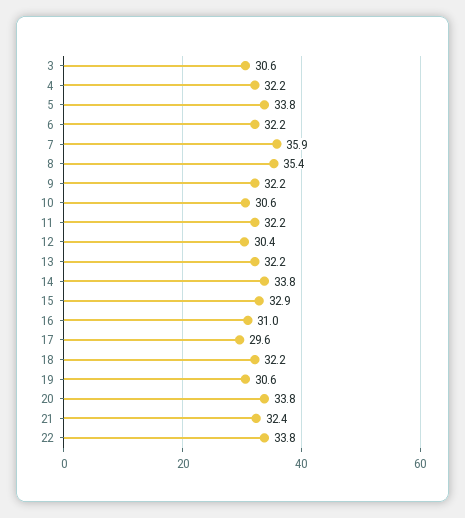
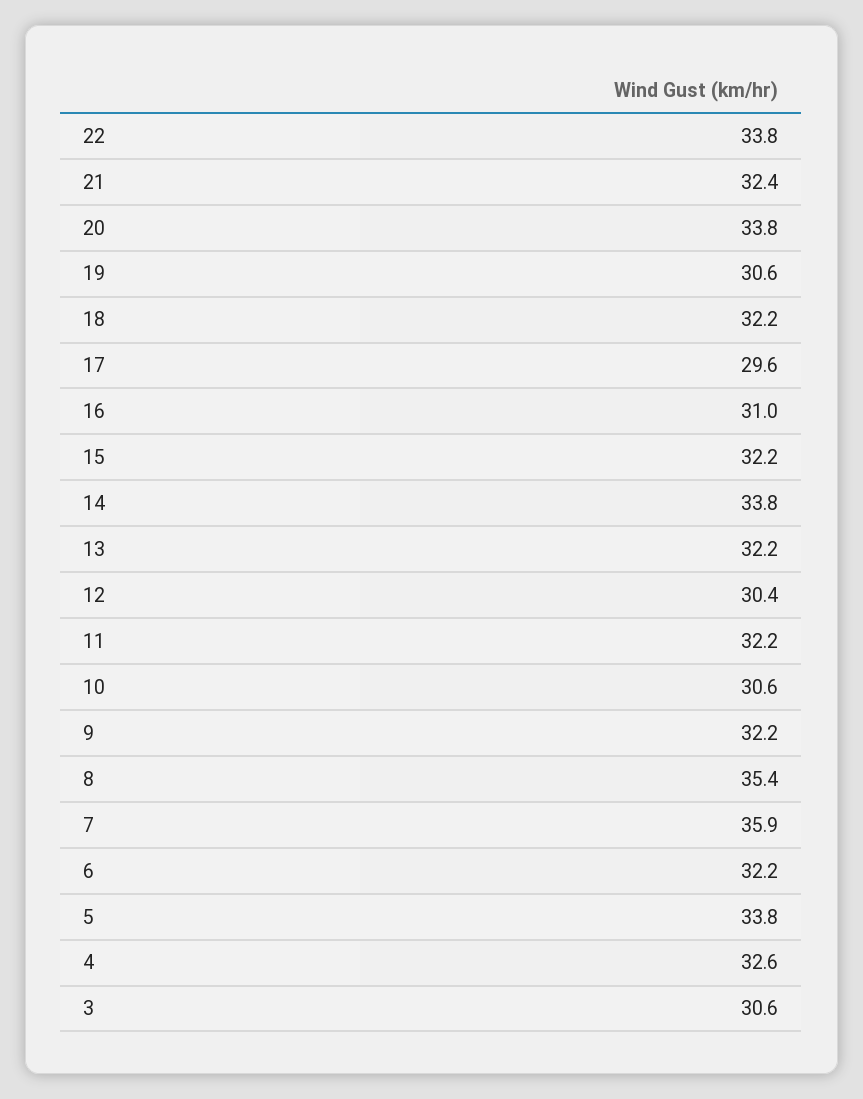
4: 32.2 -> 32.6
15: 32.9 -> 32.2

